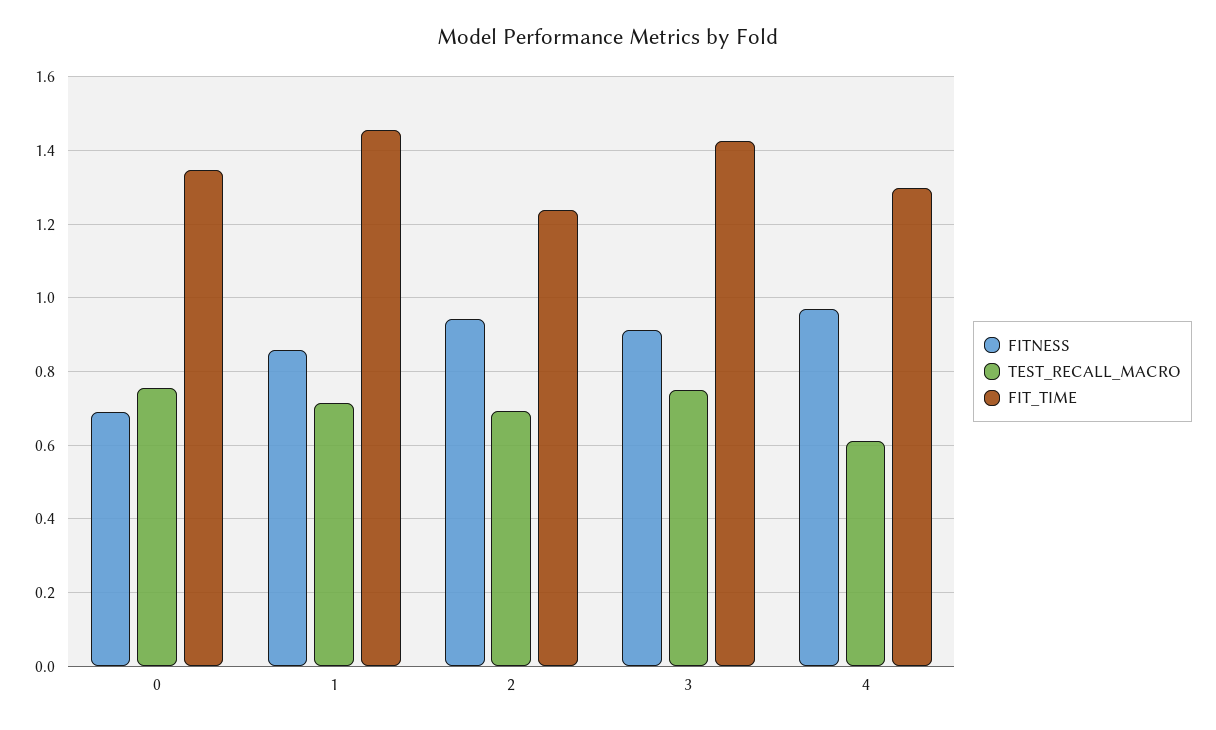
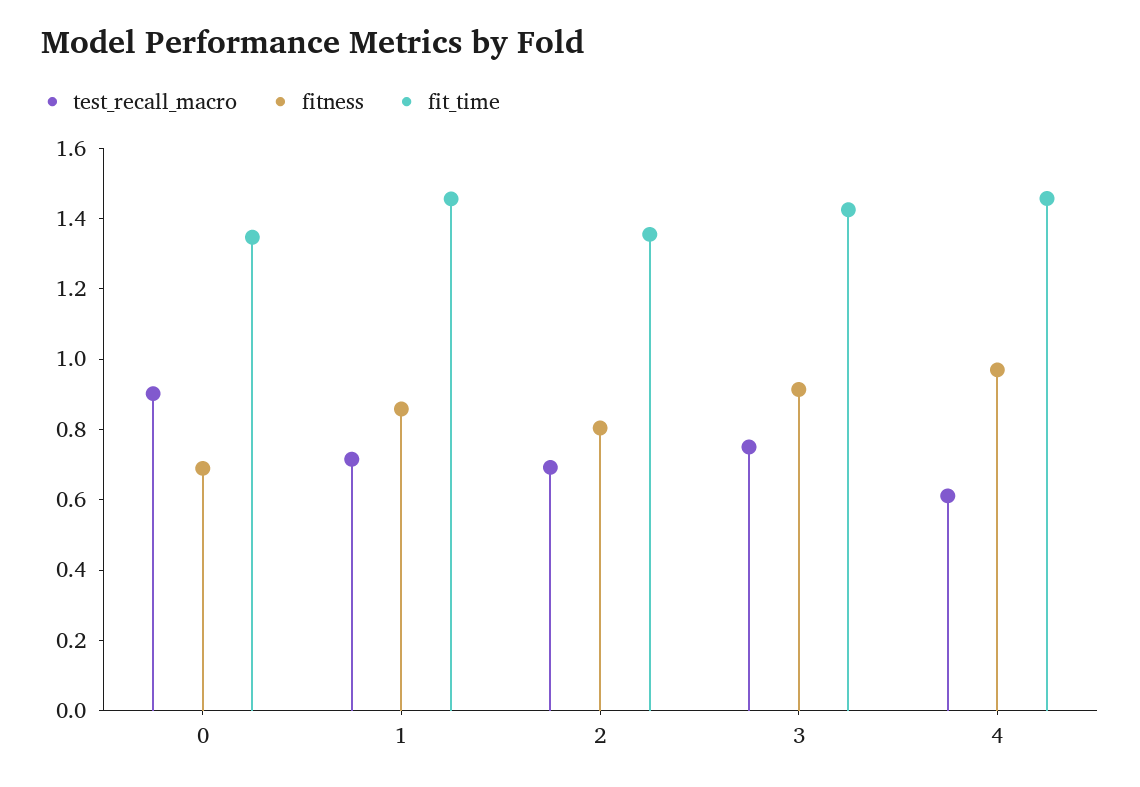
TEST_RECALL_MACRO, 0: 0.76 -> 0.9
FITNESS, 2: 0.94 -> 0.8
FIT_TIME, 2: 1.24 -> 1.35
FIT_TIME, 4: 1.3 -> 1.45

